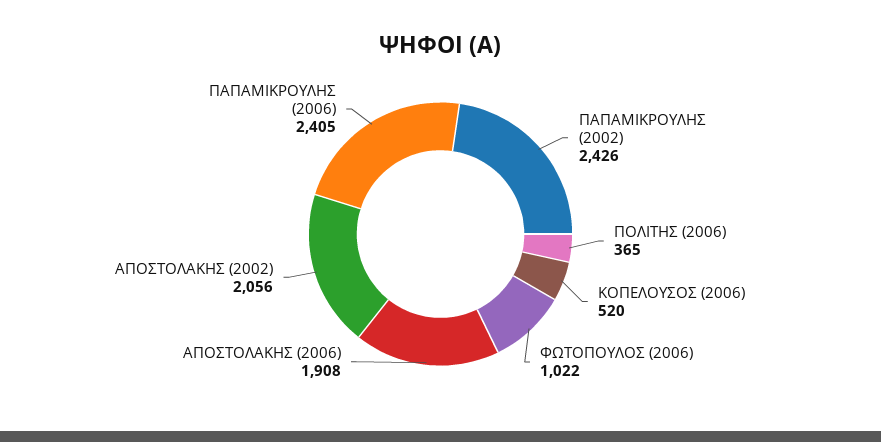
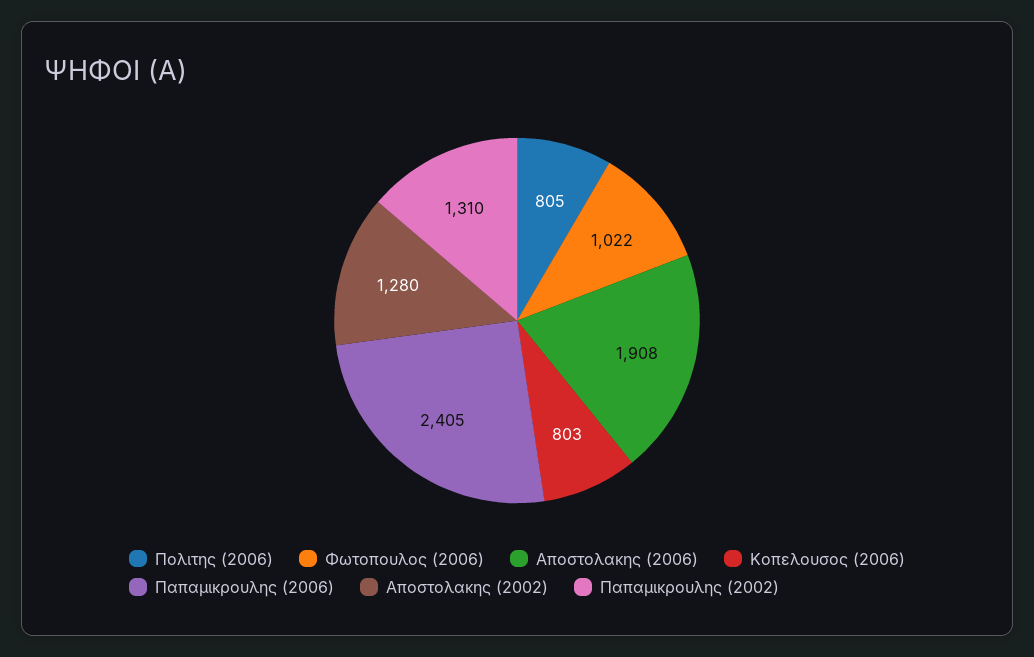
ΠΑΠΑΜΙΚΡΟΥΛΗΣ (2002): 2426 -> 1310
ΠΟΛΙΤΗΣ (2006): 365 -> 805
ΚΟΠΕΛΟΥΣΟΣ (2006): 520 -> 803
ΑΠΟΣΤΟΛΑΚΗΣ (2002): 2056 -> 1280

